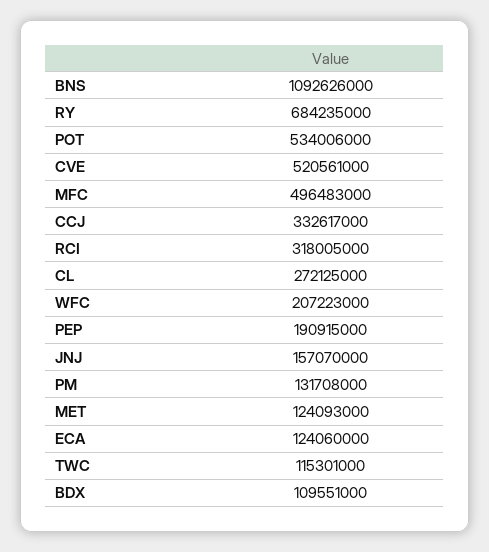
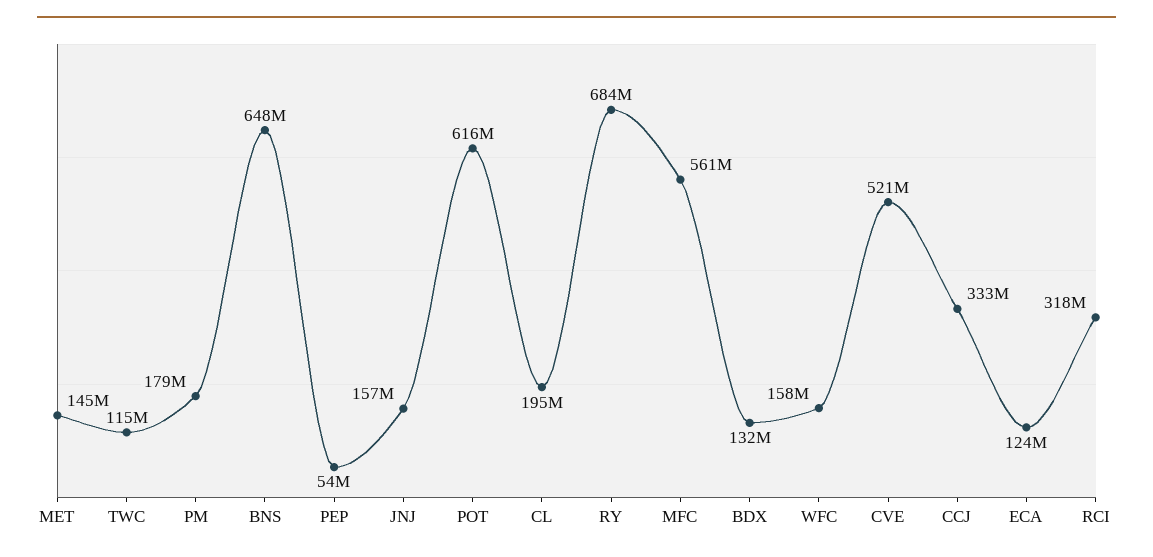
BNS: 1092626000 -> 648000000
POT: 534006000 -> 616000000
MFC: 496483000 -> 561000000
CL: 272125000 -> 195000000
WFC: 207223000 -> 158000000
PEP: 190915000 -> 54000000
PM: 131708000 -> 179000000
MET: 124093000 -> 145000000
BDX: 109551000 -> 132000000

